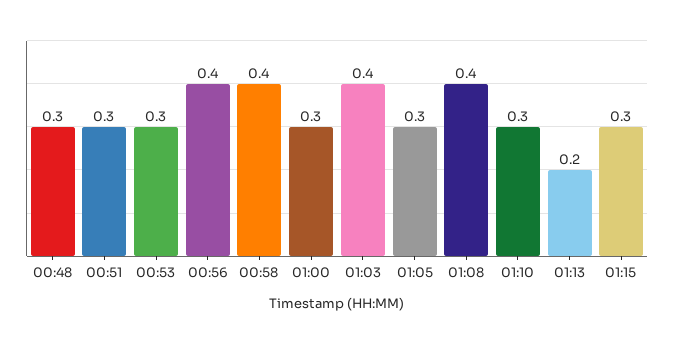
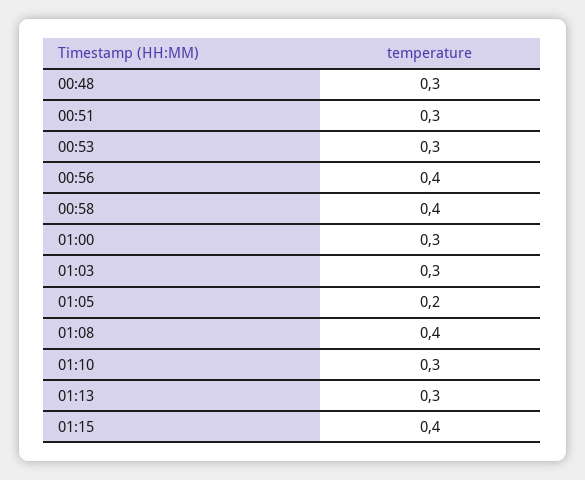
01:03: 0.4 -> 0.3
01:05: 0.3 -> 0.2
01:13: 0.2 -> 0.3
01:15: 0.3 -> 0.4

